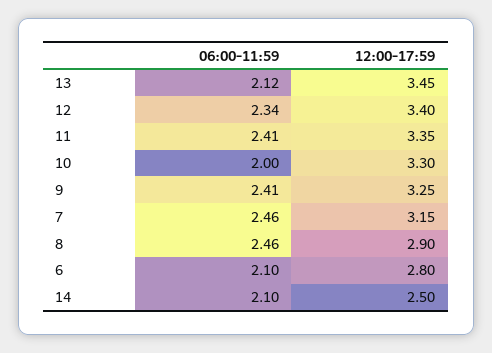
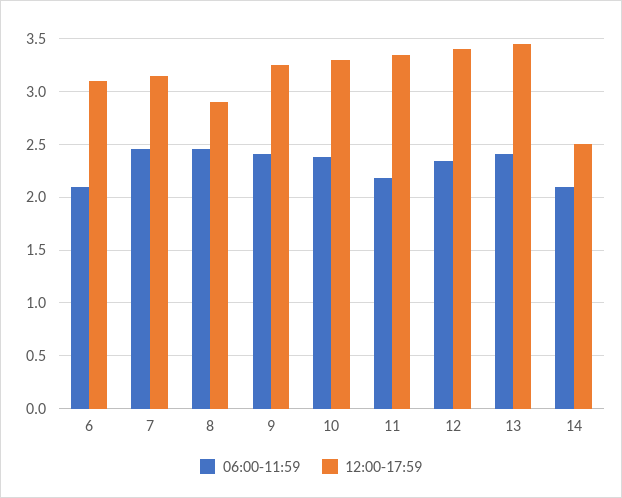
06:00-11:59, 13: 2.12 -> 2.4
06:00-11:59, 11: 2.41 -> 2.2
06:00-11:59, 10: 2 -> 2.4
12:00-17:59, 6: 2.8 -> 3.1

